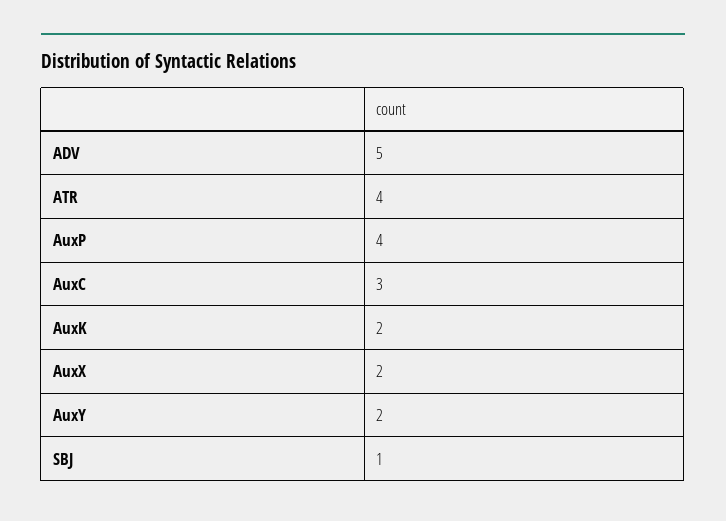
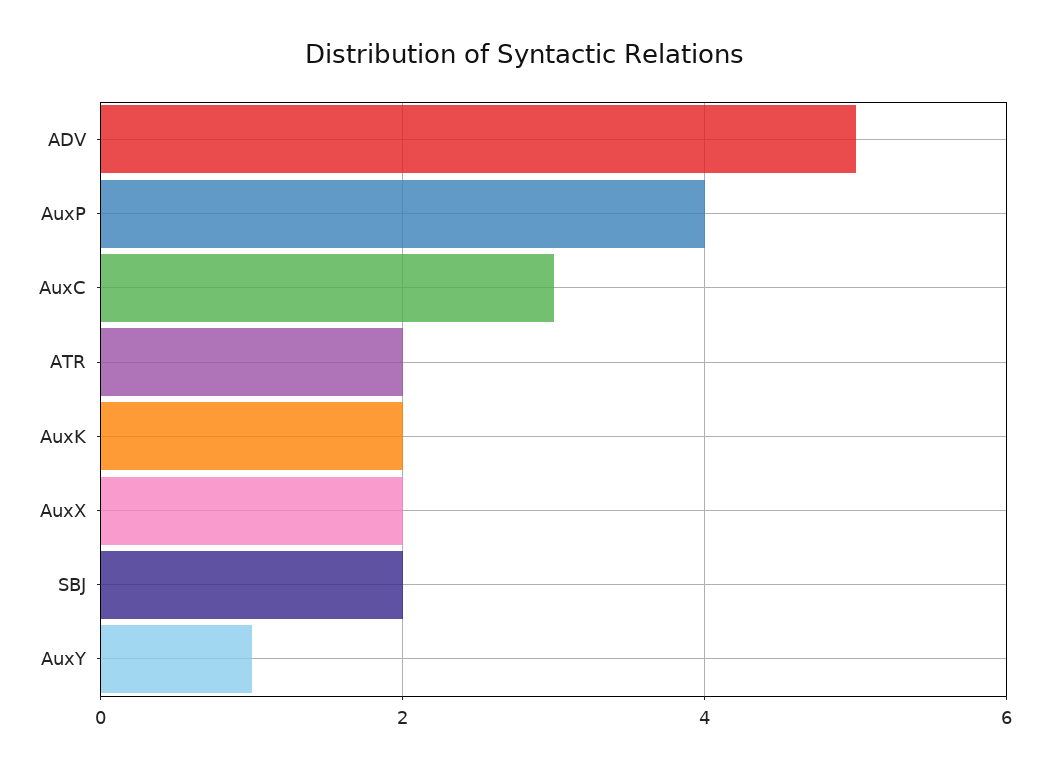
ATR: 4 -> 2
AuxY: 2 -> 1
SBJ: 1 -> 2

